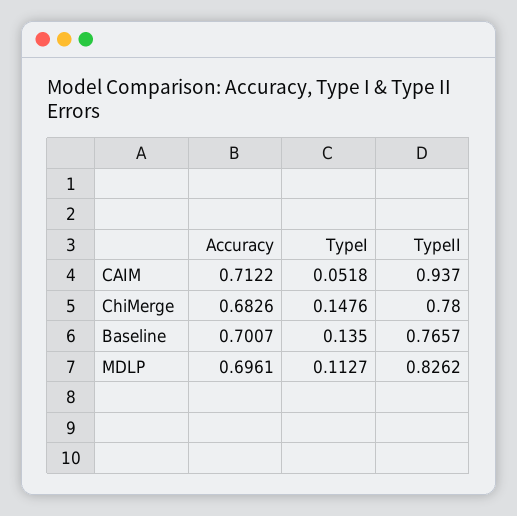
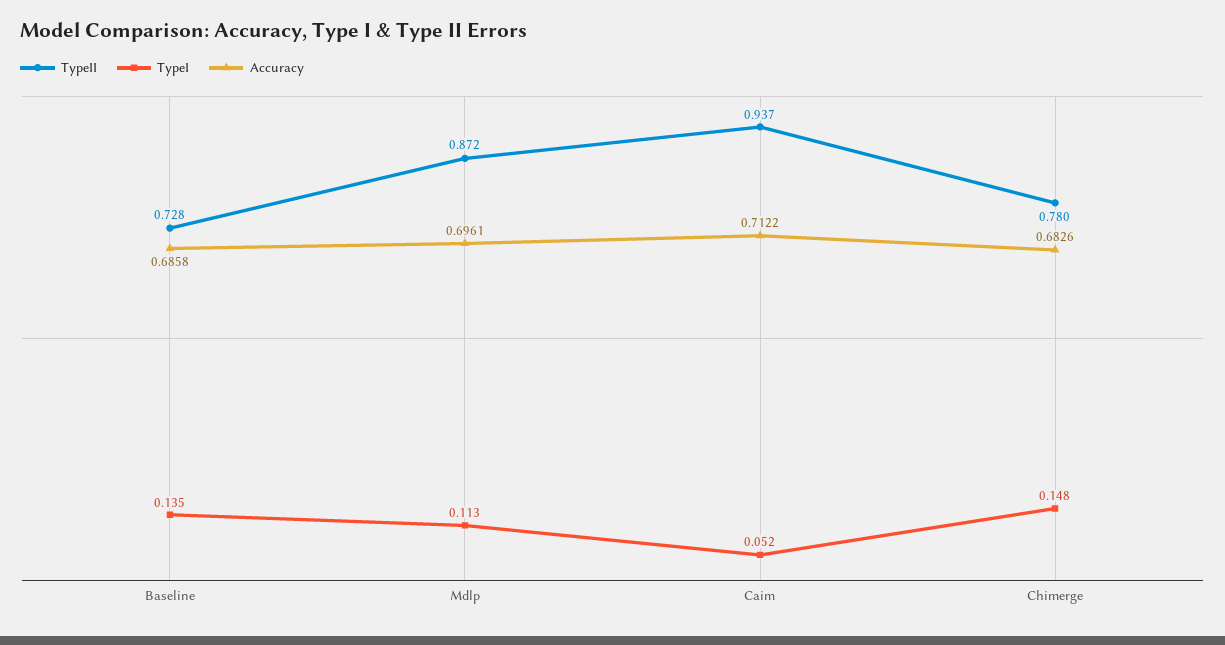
Accuracy, Baseline: 0.7007 -> 0.6858
TypeII, Baseline: 0.7657 -> 0.728
TypeII, MDLP: 0.8262 -> 0.872

